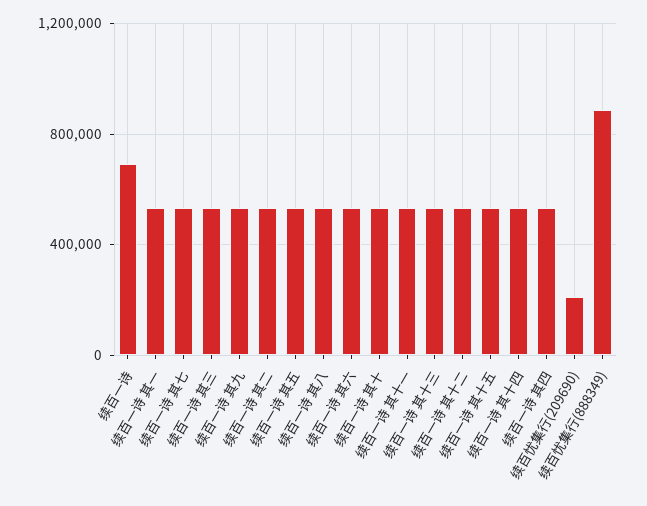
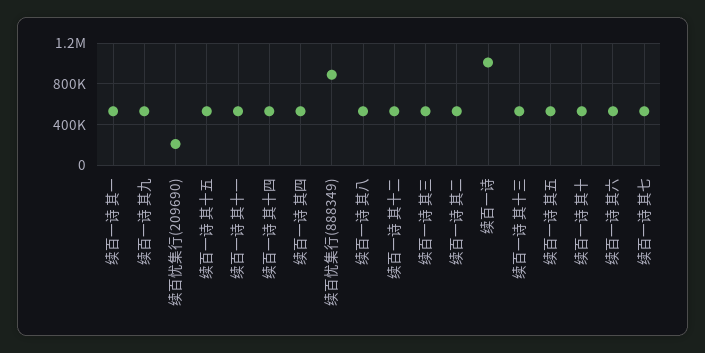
续百一诗: 700000 -> 1000000

